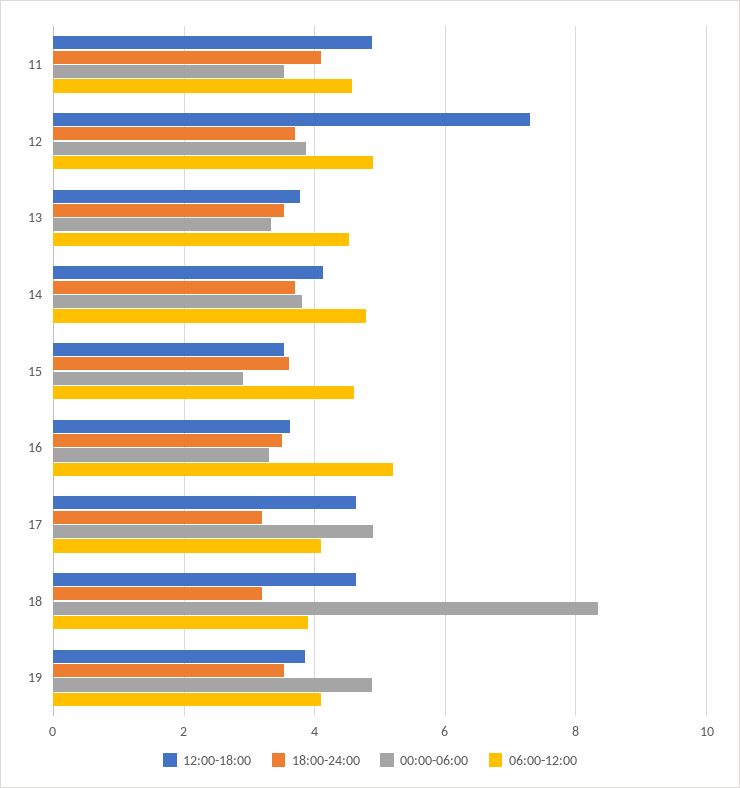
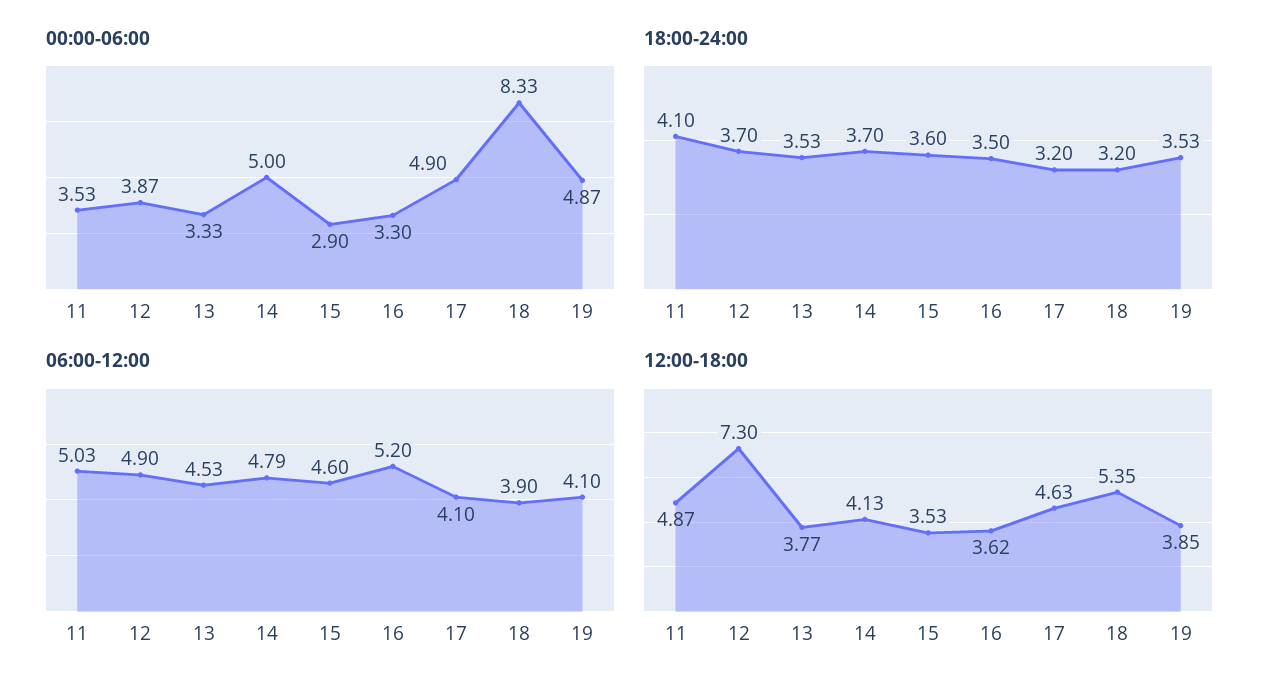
06:00-12:00, 11: 4.6 -> 5.03
00:00-06:00, 14: 3.8 -> 5
12:00-18:00, 18: 4.6 -> 5.35

